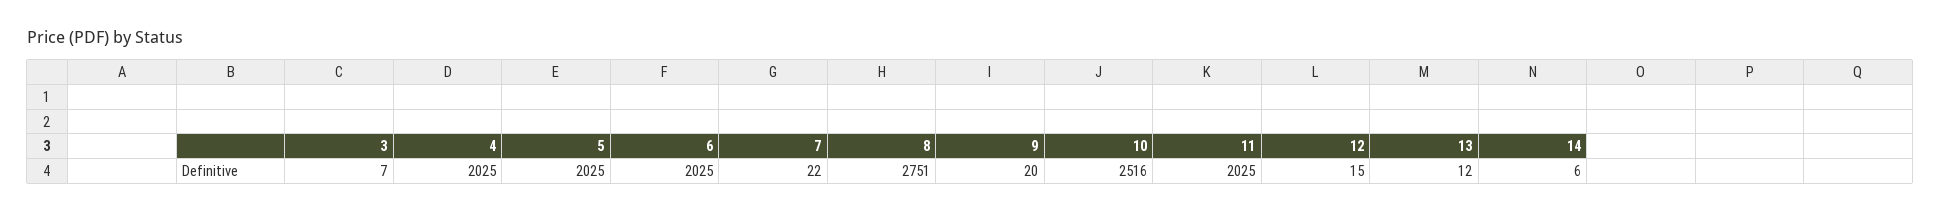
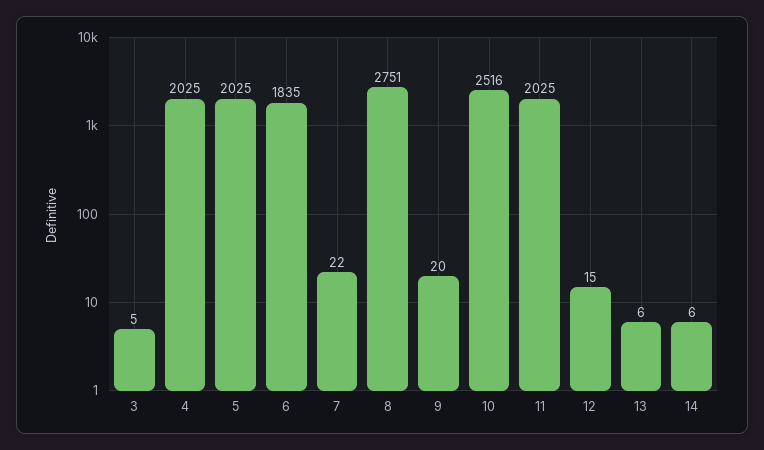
3: 7 -> 5
6: 2025 -> 1835
13: 12 -> 6

